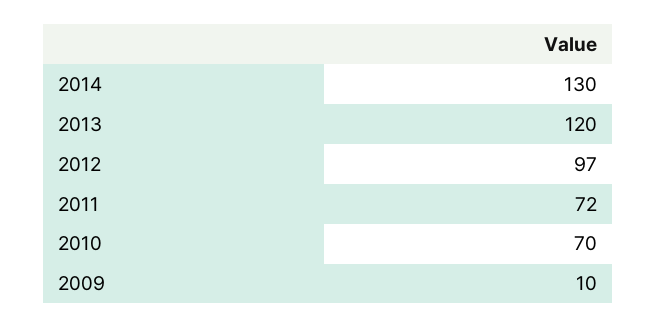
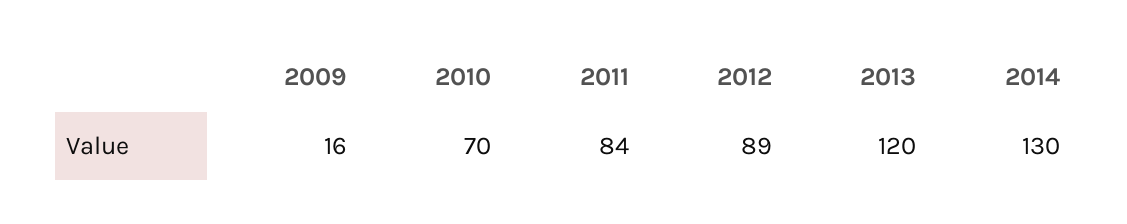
2012: 97 -> 89
2011: 72 -> 84
2009: 10 -> 16

